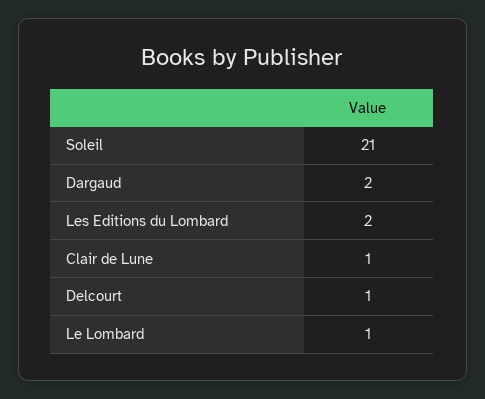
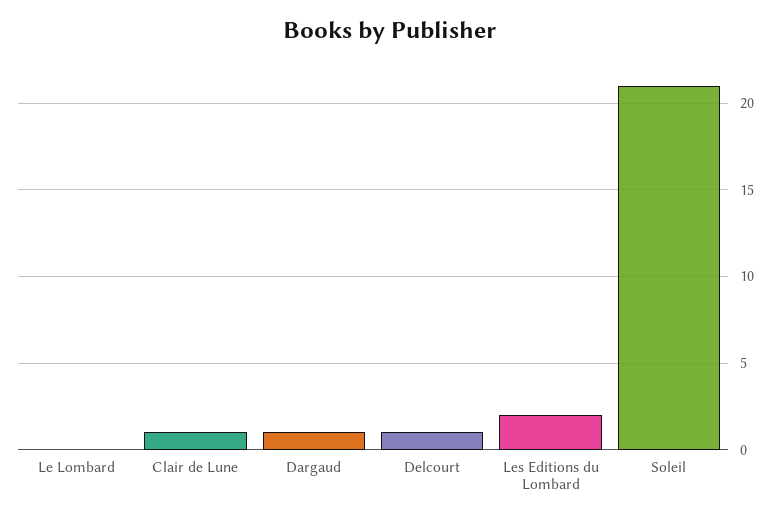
Dargaud: 2 -> 1
Le Lombard: 1 -> 0

